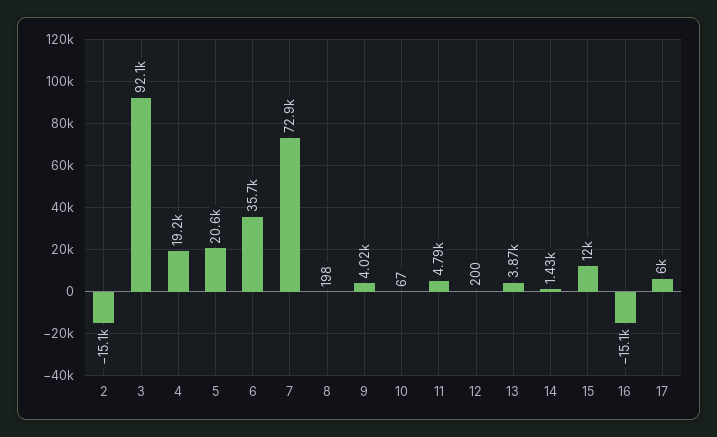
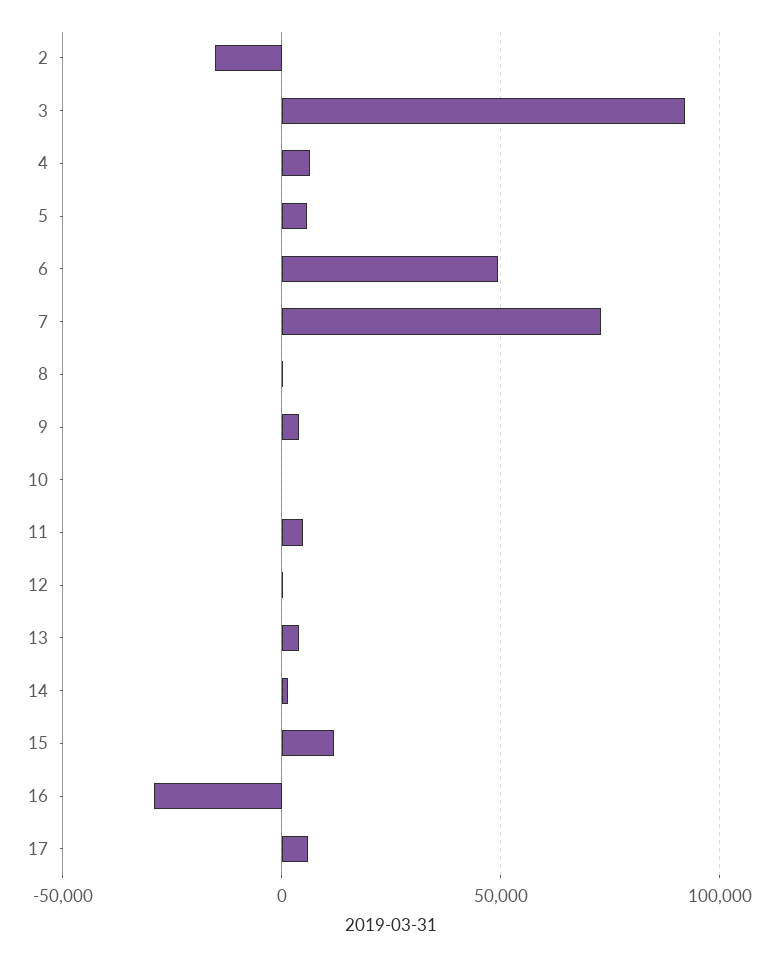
4: 19200 -> 5000
5: 20600 -> 5000
6: 35700 -> 50000
16: -15100 -> -30000

